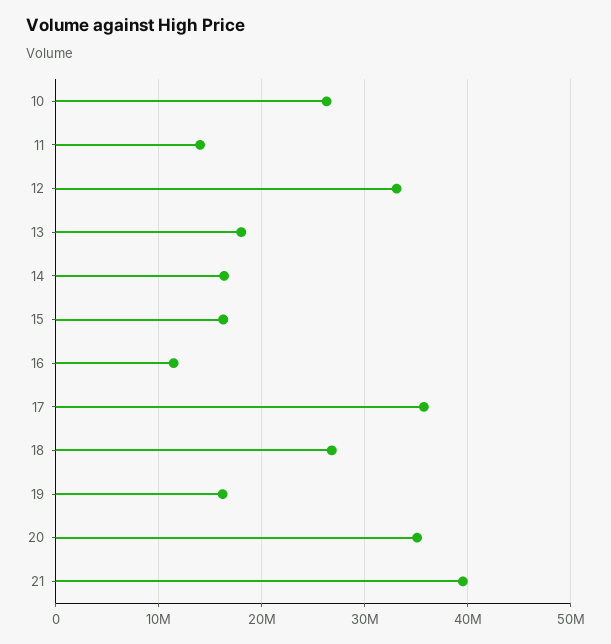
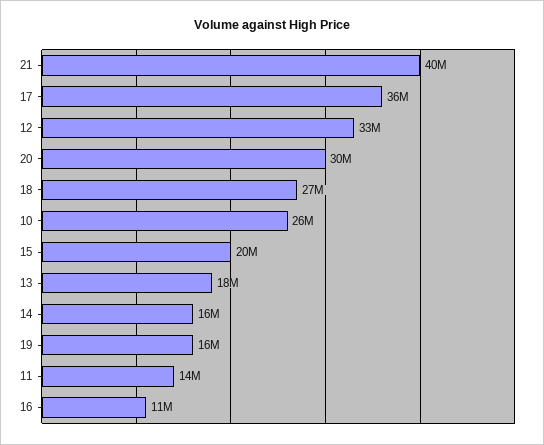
15: 16000000 -> 20000000
20: 35000000 -> 30000000

